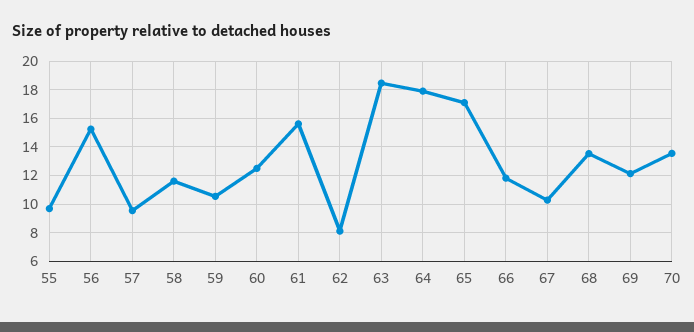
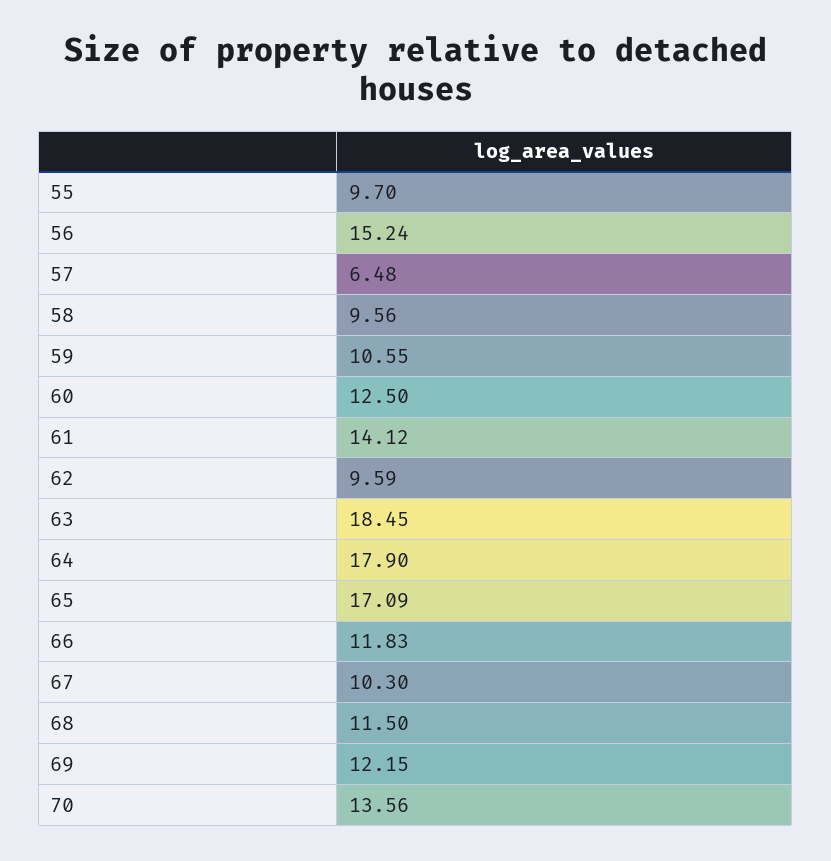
57: 9.5 -> 6.48
58: 11.5 -> 9.56
61: 15.5 -> 14.12
62: 8 -> 9.59
68: 13.5 -> 11.5

